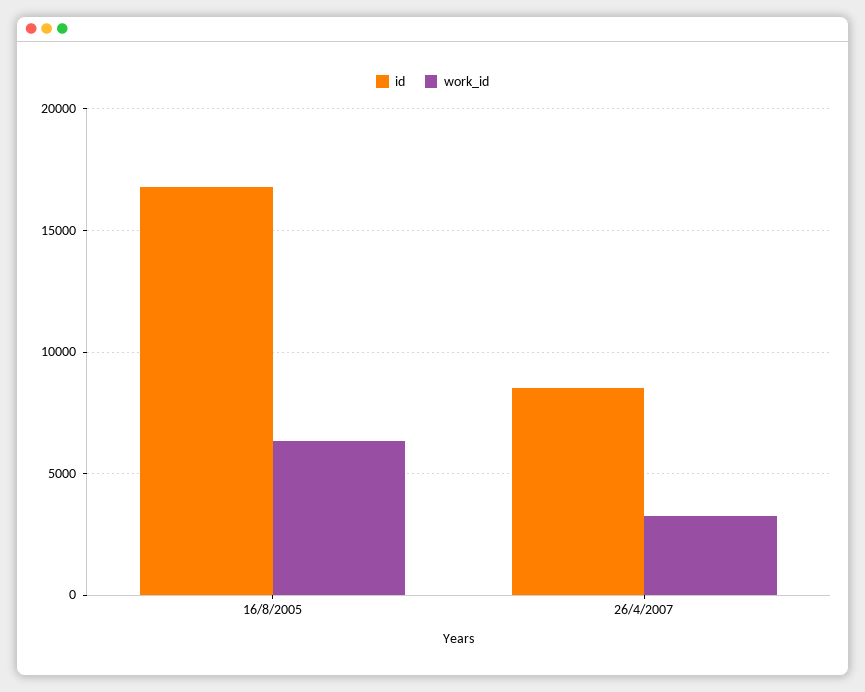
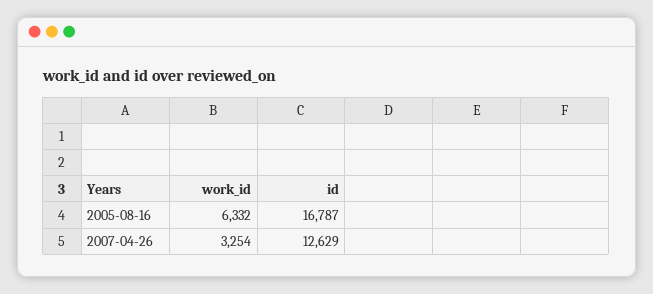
id, 26/4/2007: 8500 -> 12629

